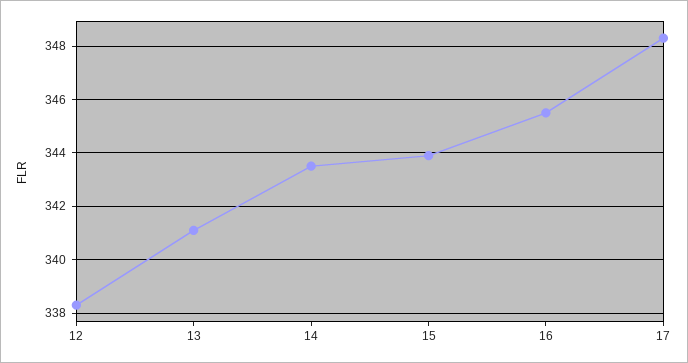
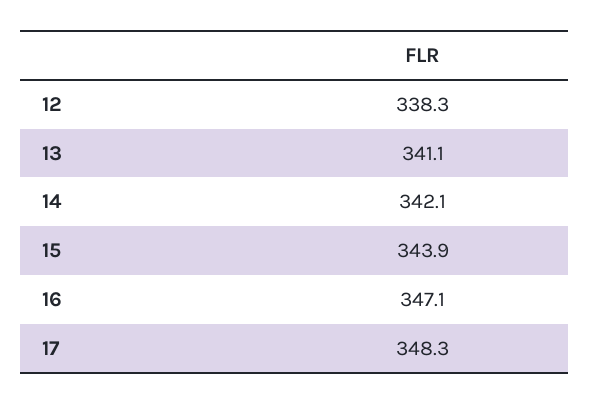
14: 343.5 -> 342.1
16: 345.5 -> 347.1

